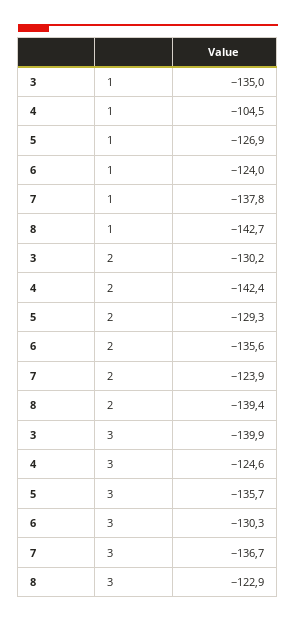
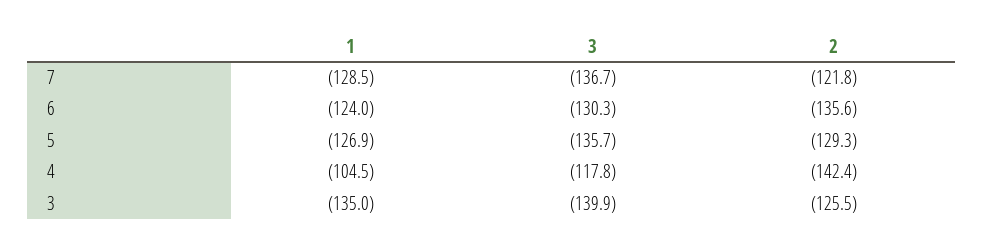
7, 1: -137.8 -> -128.5
8, 1: -142.7 -> none
3, 2: -130.2 -> -125.5
7, 2: -123.9 -> -121.8
8, 2: -139.4 -> none
4, 3: -124.6 -> -117.8
8, 3: -122.9 -> none

